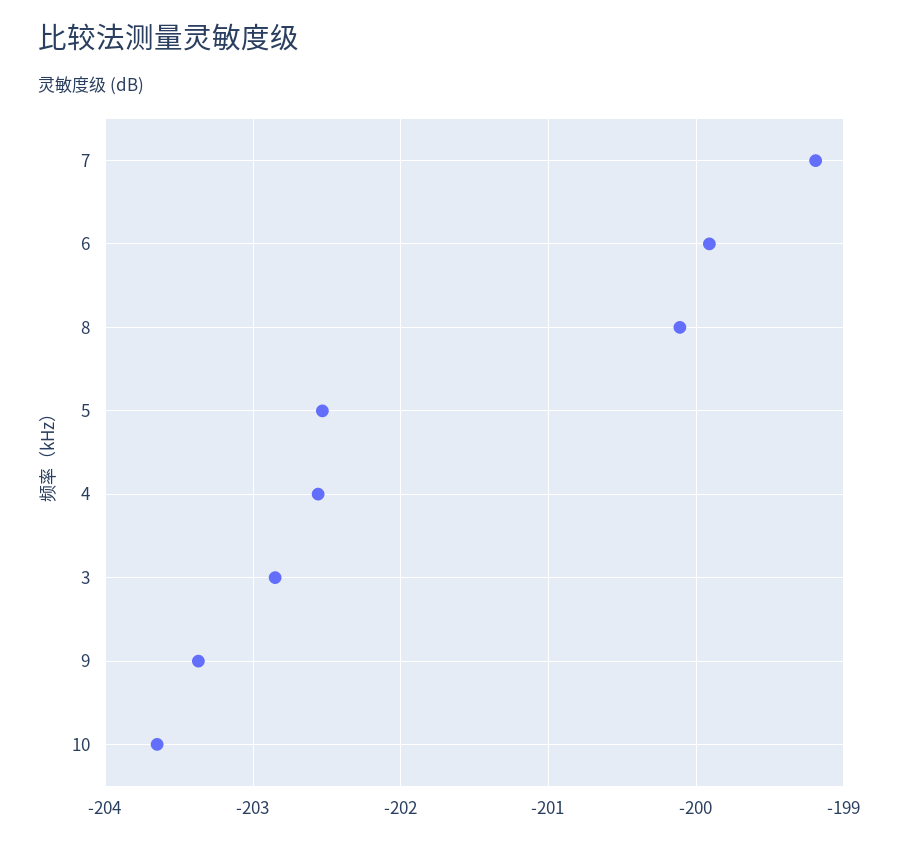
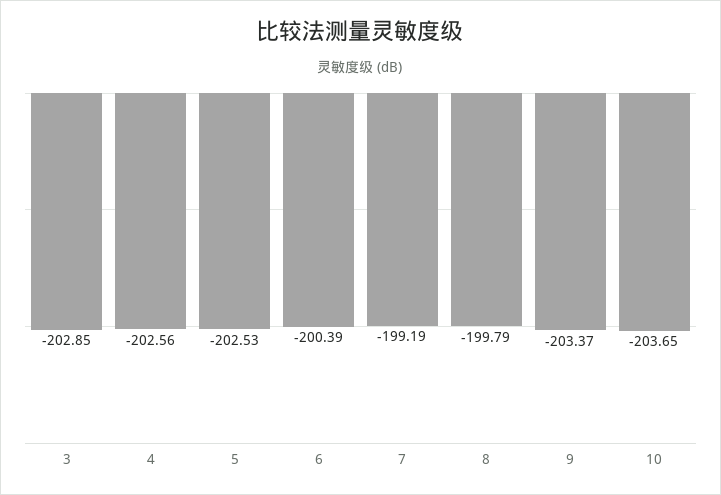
6: -199.9 -> -200.39
8: -200.1 -> -199.79

